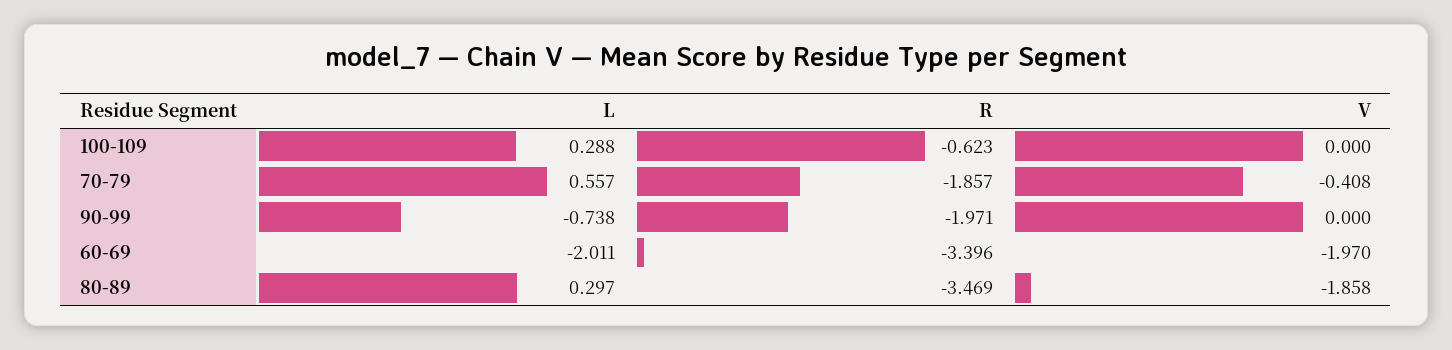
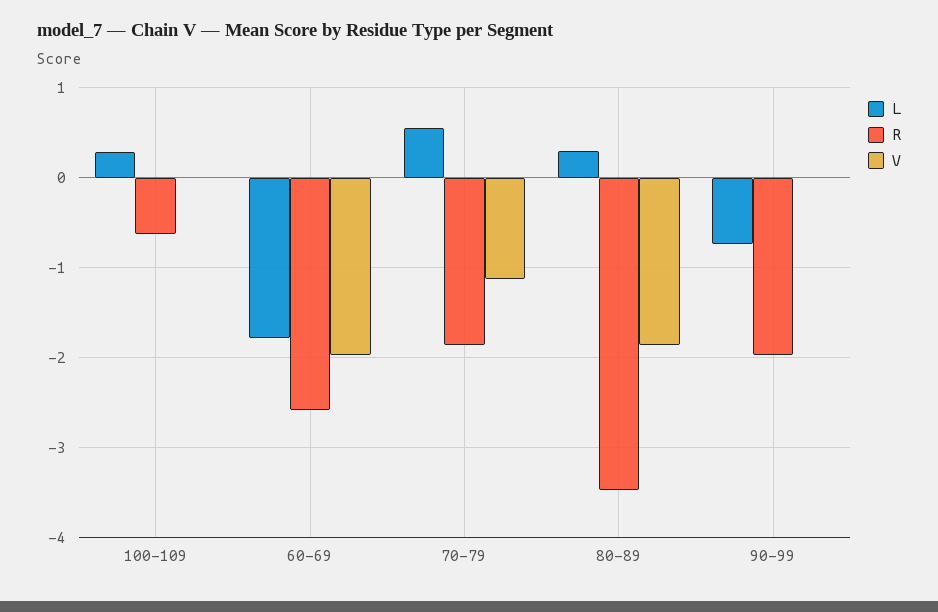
V, 70-79: -0.408 -> -1.1
L, 60-69: -2.011 -> -1.8
R, 60-69: -3.396 -> -2.6

